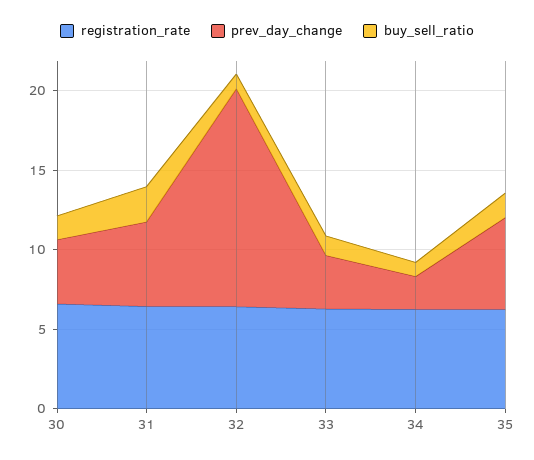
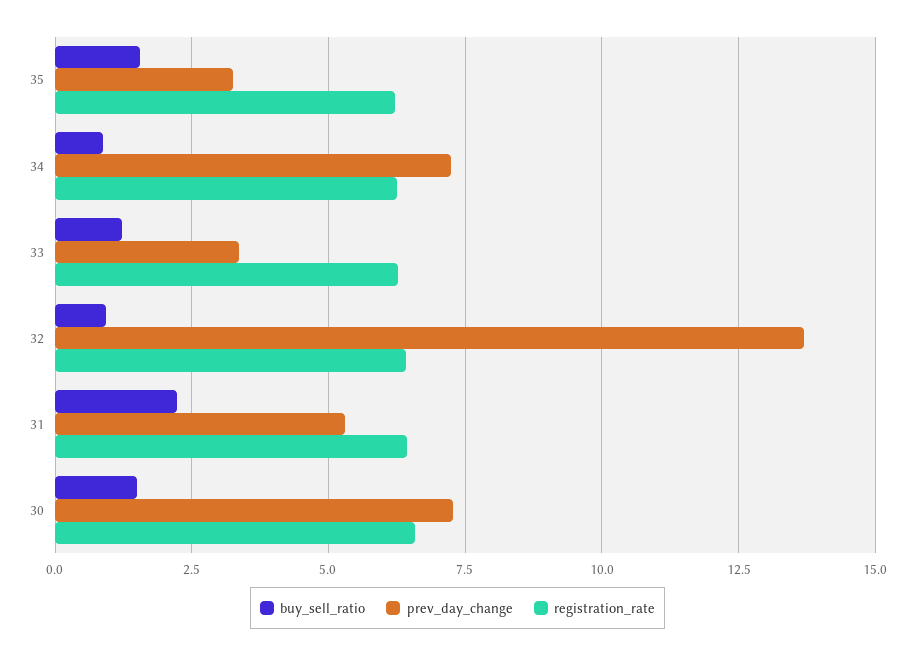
prev_day_change, 30: 4 -> 7.25
prev_day_change, 34: 2 -> 7.25
prev_day_change, 35: 6 -> 3.25

